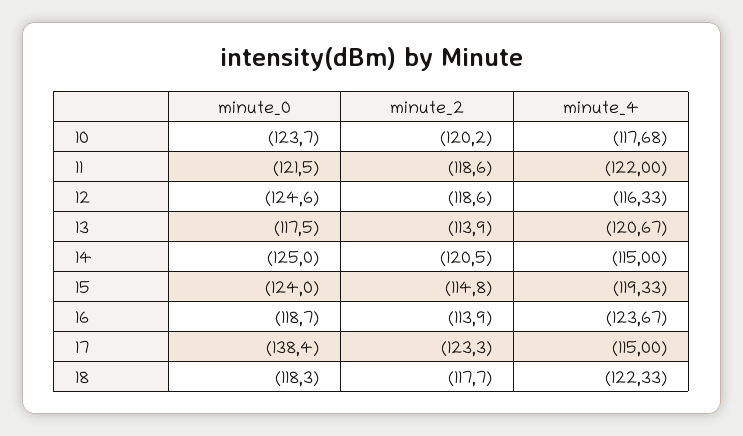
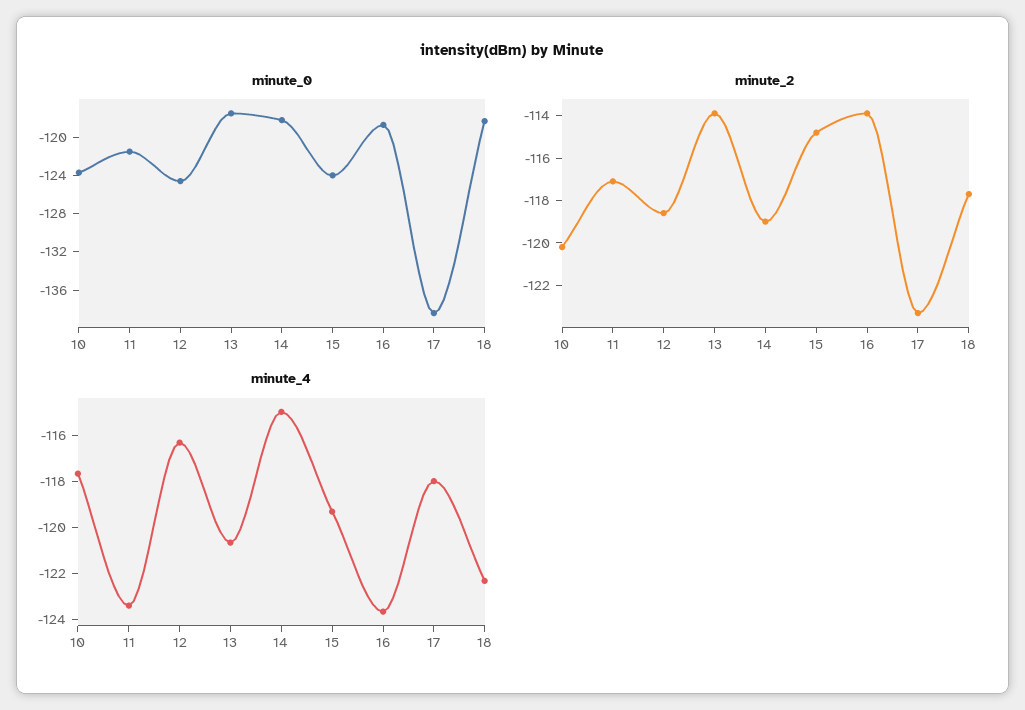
minute_2, 11: -118.6 -> -117
minute_4, 11: -122 -> -123.5
minute_0, 14: -125 -> -118
minute_2, 14: -120.5 -> -119
minute_4, 17: -115 -> -118

